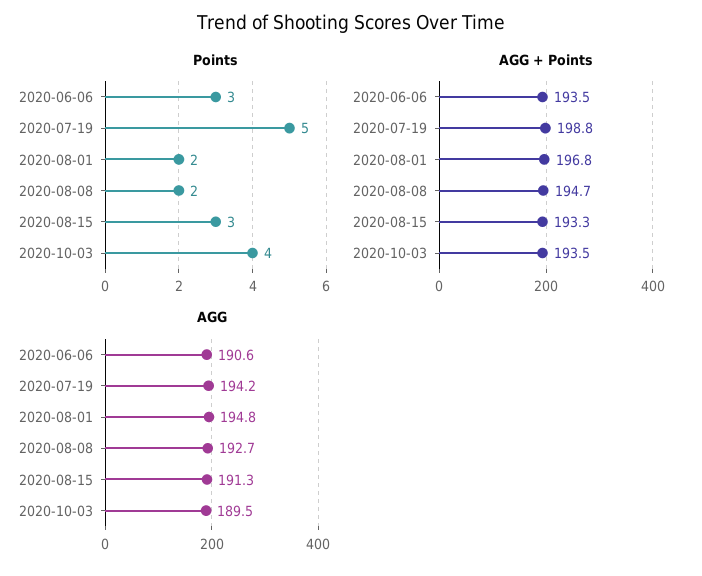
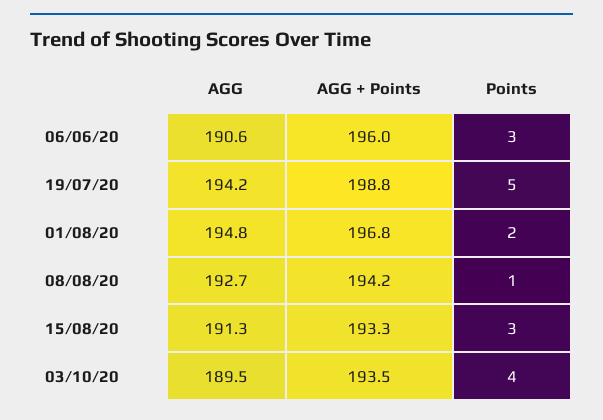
Points, 2020-08-08: 2 -> 1
AGG + Points, 2020-06-06: 193.5 -> 196
AGG + Points, 2020-08-08: 194.7 -> 194.2

